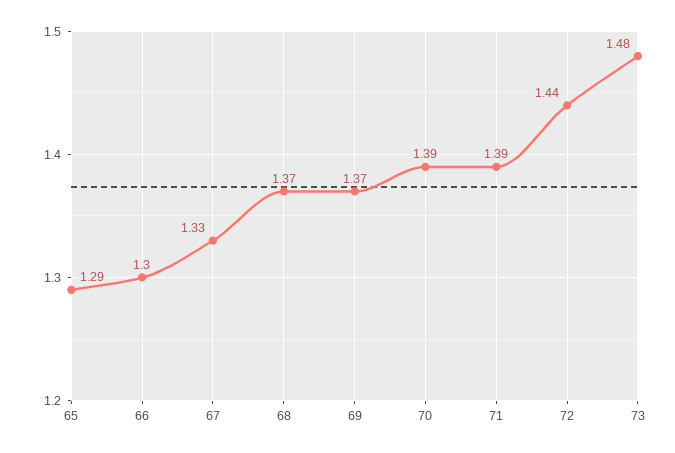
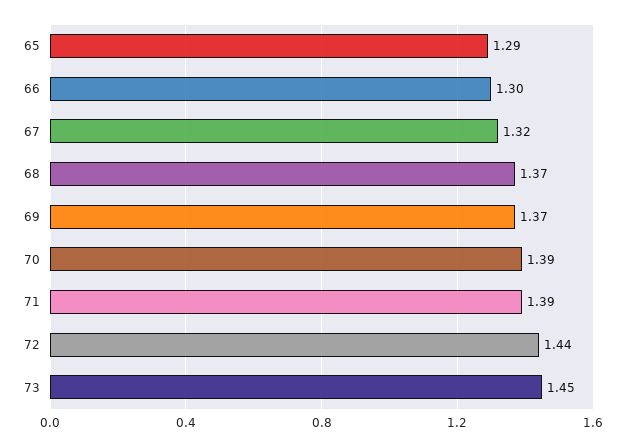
67: 1.33 -> 1.32
73: 1.48 -> 1.45

